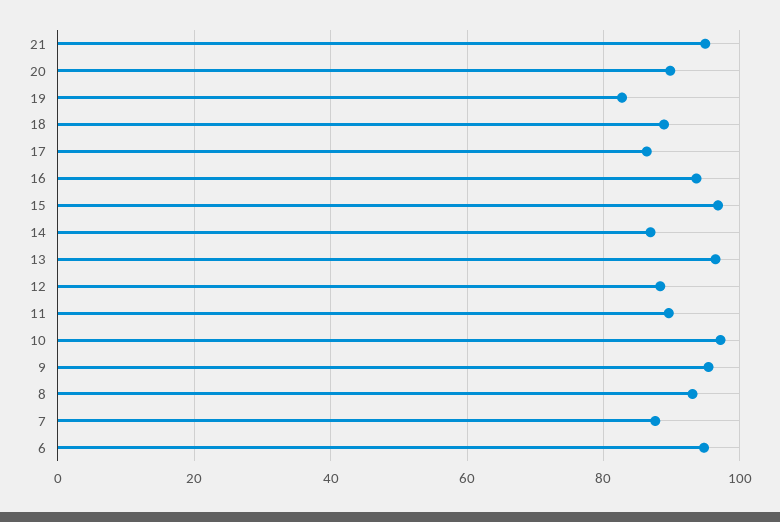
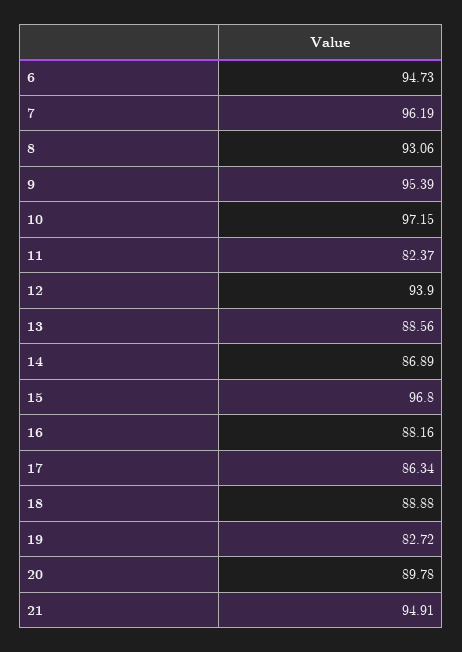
16: 94 -> 88.16
13: 96 -> 88.56
12: 88 -> 93.9
11: 90 -> 82.37
7: 88 -> 96.19

